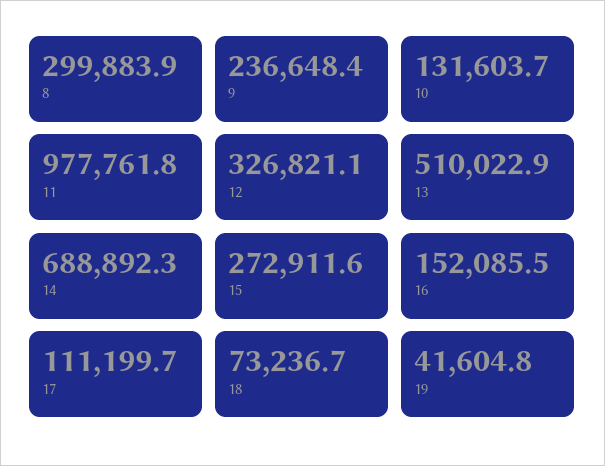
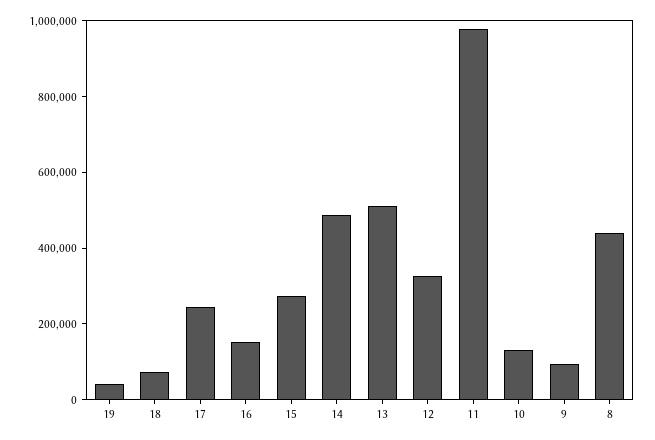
8: 299883.9 -> 450000
9: 236648.4 -> 100000
14: 688892.3 -> 500000
17: 111199.7 -> 250000

